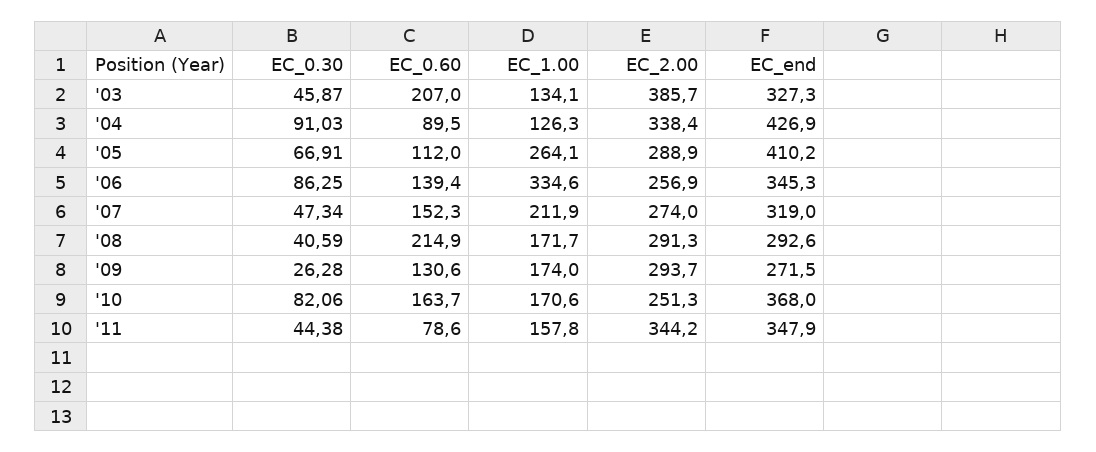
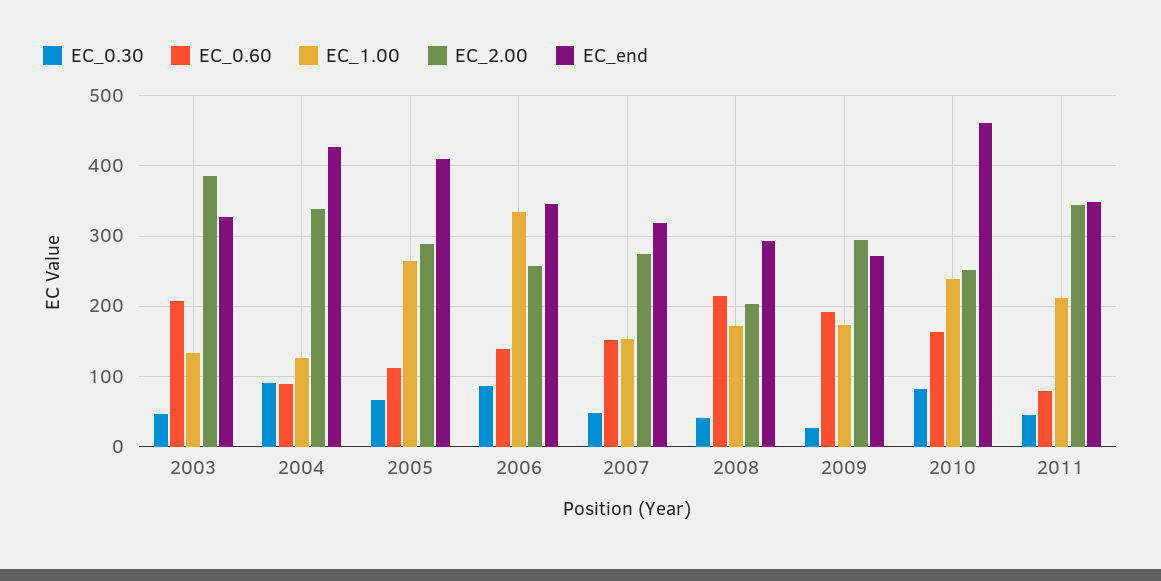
EC_1.00, '07: 211.9 -> 150
EC_2.00, '08: 291.3 -> 200
EC_0.60, '09: 130.6 -> 190
EC_1.00, '10: 170.6 -> 240
EC_end, '10: 368 -> 460
EC_1.00, '11: 157.8 -> 210

